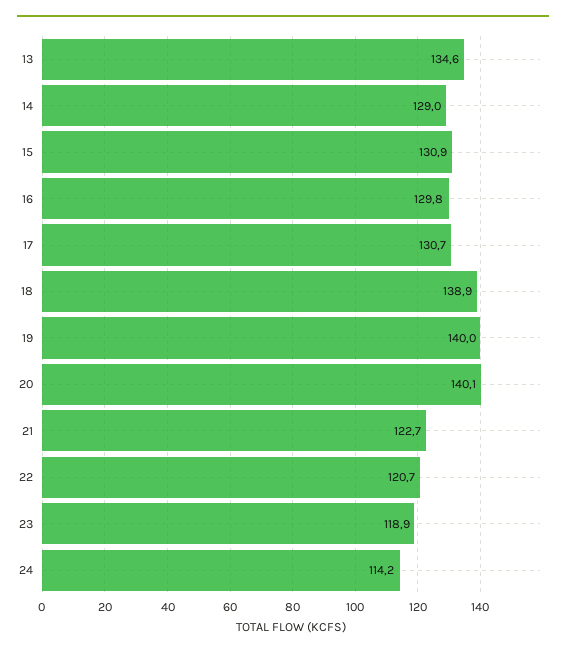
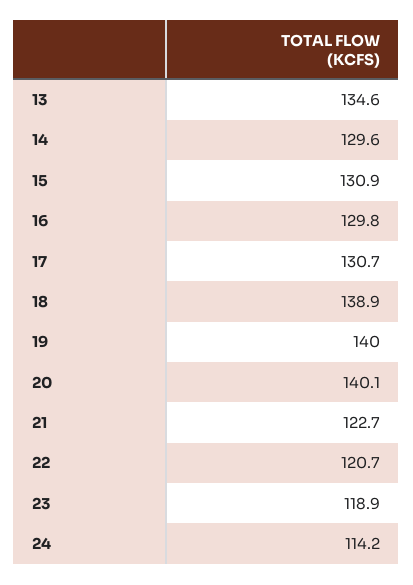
14: 129 -> 129.6

